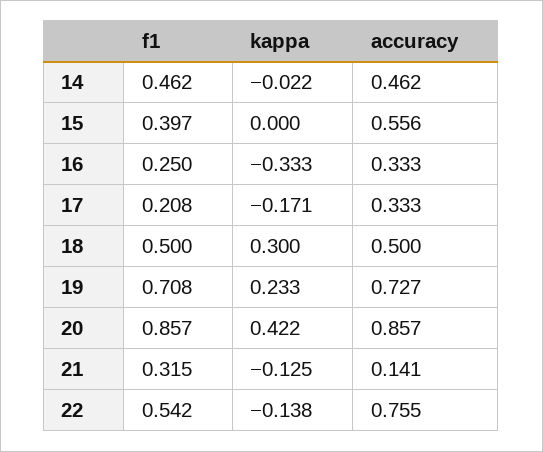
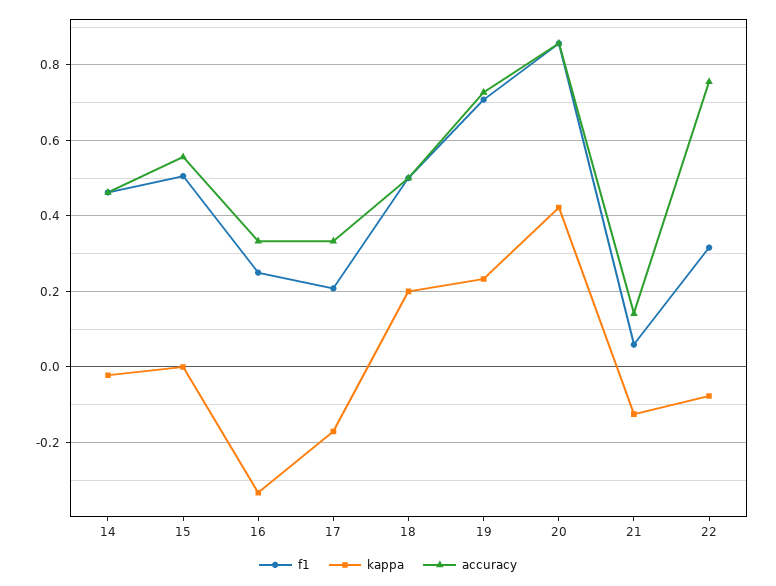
f1, 15: 0.397 -> 0.5
kappa, 18: 0.3 -> 0.2
f1, 21: 0.315 -> 0.06
f1, 22: 0.542 -> 0.32
kappa, 22: -0.138 -> -0.08

